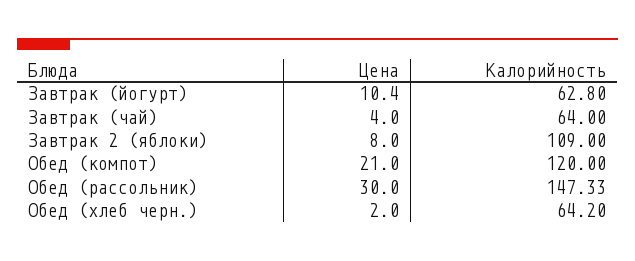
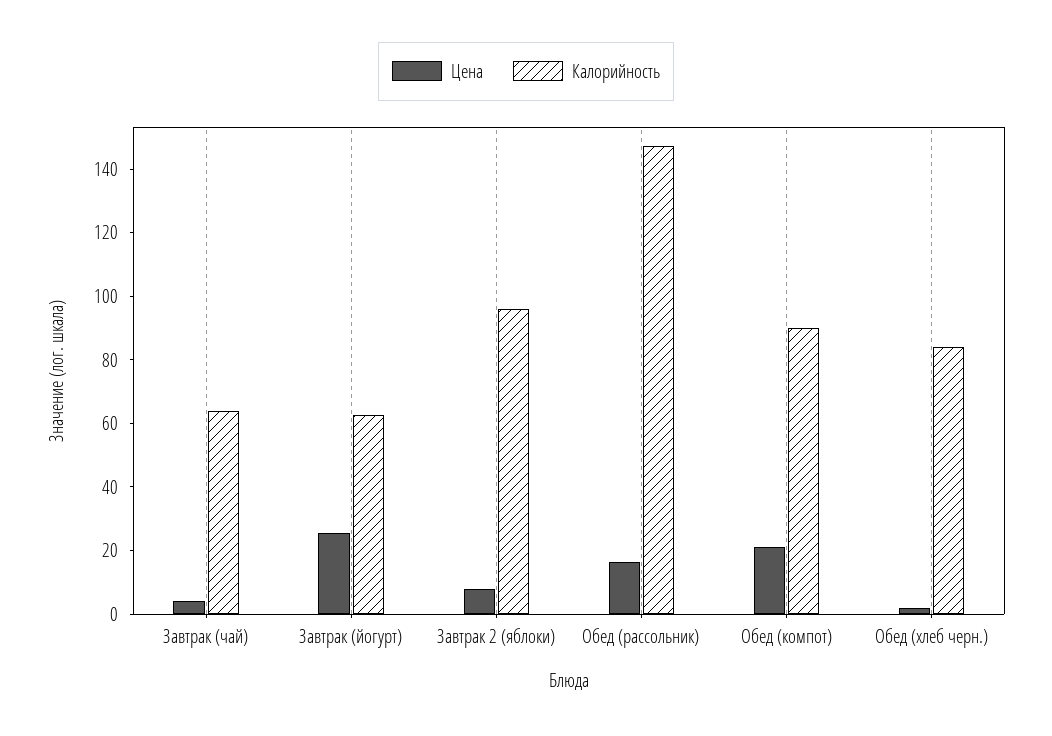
Цена, Завтрак (йогурт): 10.4 -> 25
Калорийность, Завтрак 2 (яблоки): 109 -> 95
Калорийность, Обед (компот): 120 -> 90
Цена, Обед (рассольник): 30 -> 15
Калорийность, Обед (хлеб черн.): 64.2 -> 85

